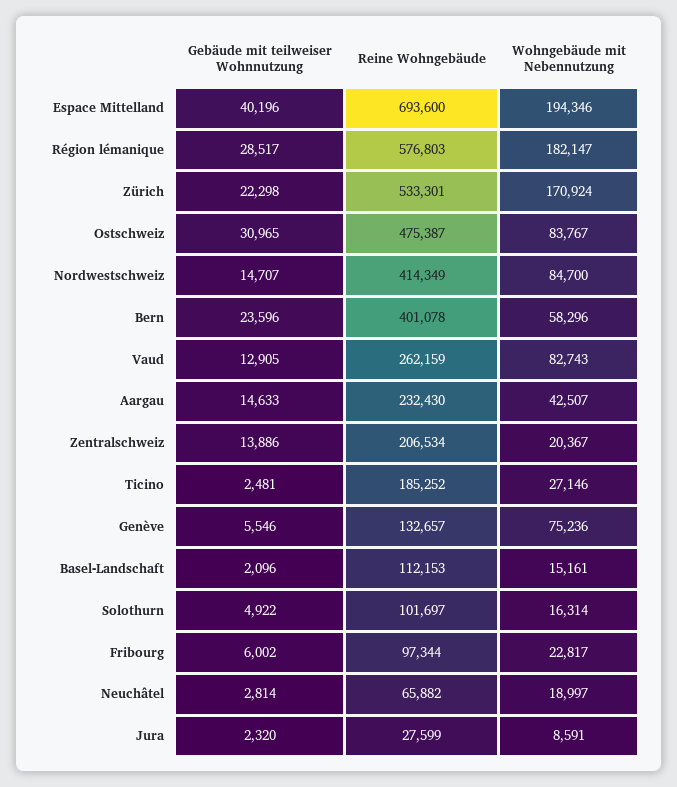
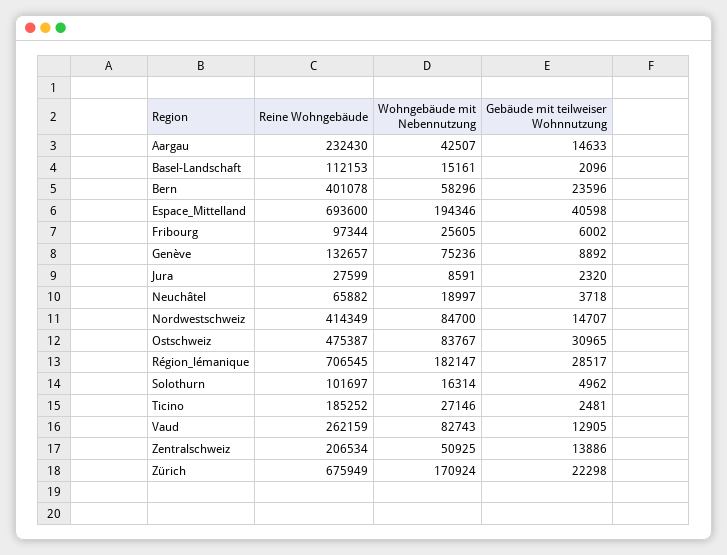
Gebäude mit teilweiser Wohnnutzung, Espace Mittelland: 40196 -> 40598
Reine Wohngebäude, Région lémanique: 576803 -> 706545
Reine Wohngebäude, Zürich: 533301 -> 675949
Wohngebäude mit Nebennutzung, Zentralschweiz: 20367 -> 50925
Gebäude mit teilweiser Wohnnutzung, Genève: 5546 -> 8892
Gebäude mit teilweiser Wohnnutzung, Solothurn: 4922 -> 4962
Wohngebäude mit Nebennutzung, Fribourg: 22817 -> 25605
Gebäude mit teilweiser Wohnnutzung, Neuchâtel: 2814 -> 3718

